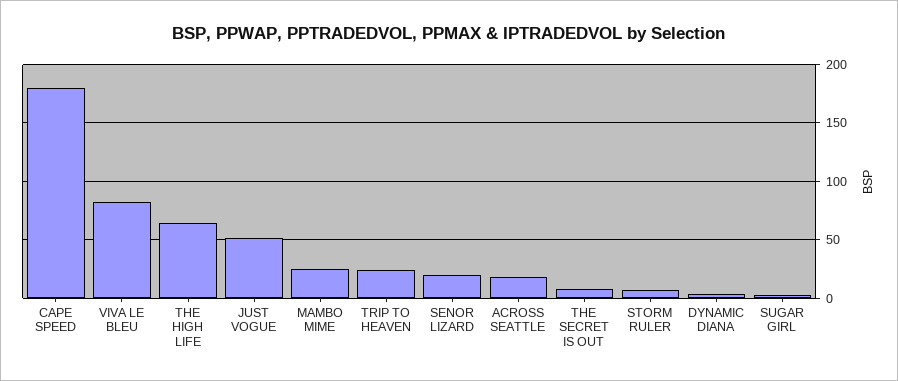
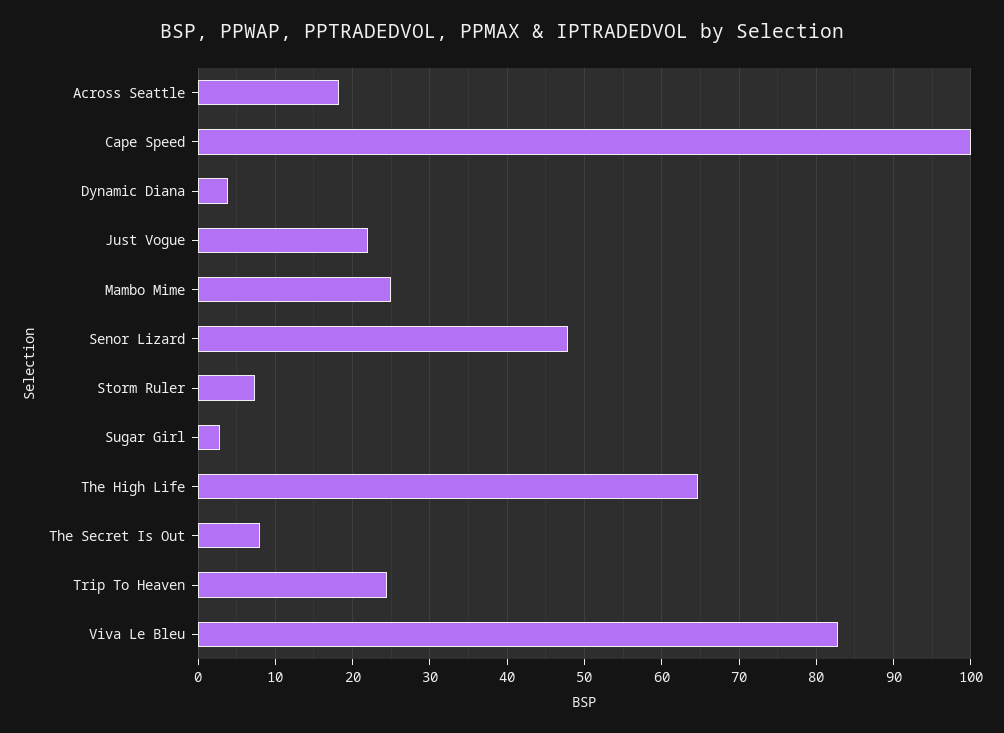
CAPE SPEED: 180 -> 100
JUST VOGUE: 50 -> 22
SENOR LIZARD: 20 -> 48

